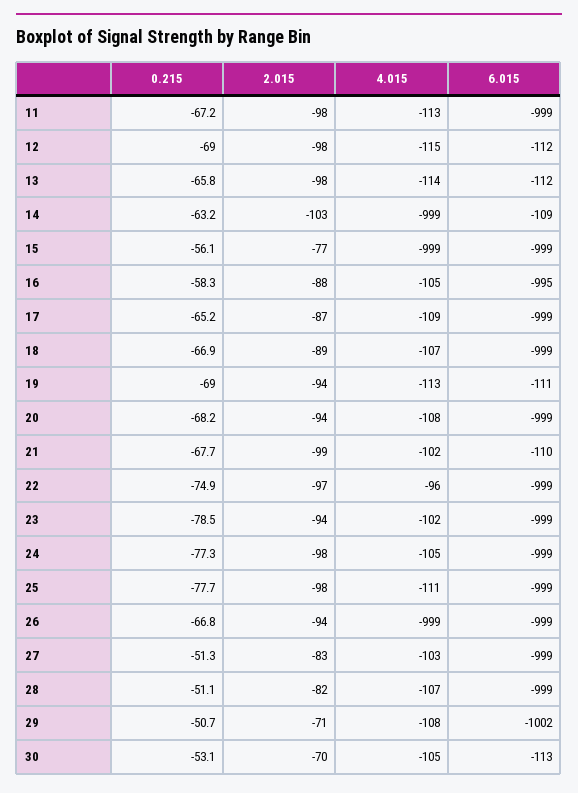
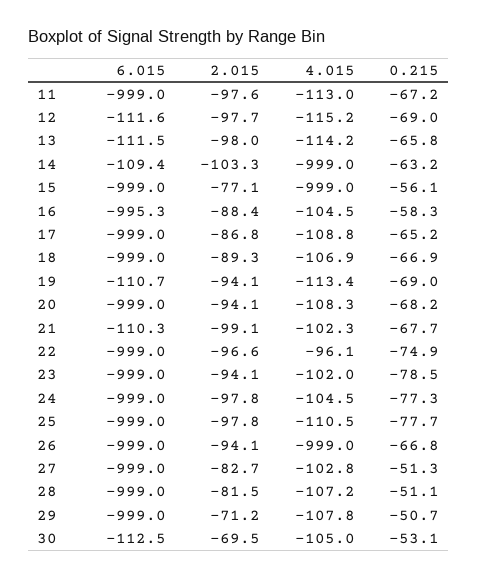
6.015, 29: -1002 -> -999

